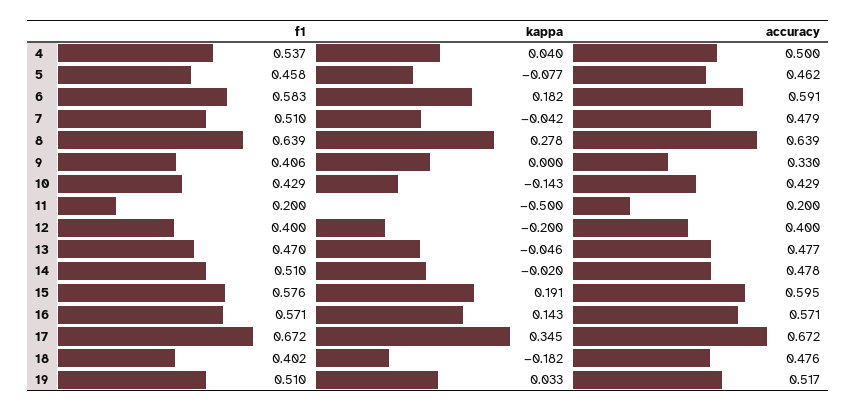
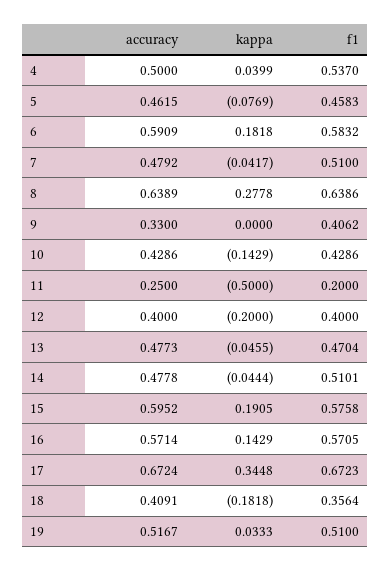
accuracy, 11: 0.2 -> 0.25
kappa, 14: -0.02 -> -0.0444
f1, 18: 0.402 -> 0.3564
accuracy, 18: 0.476 -> 0.4091

